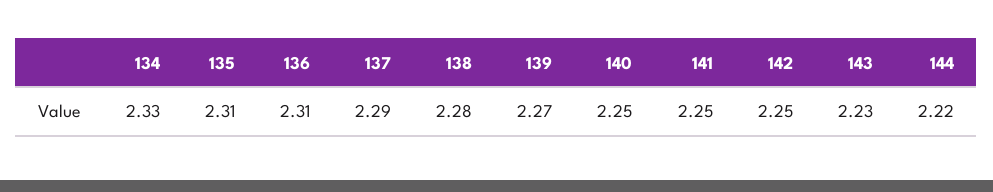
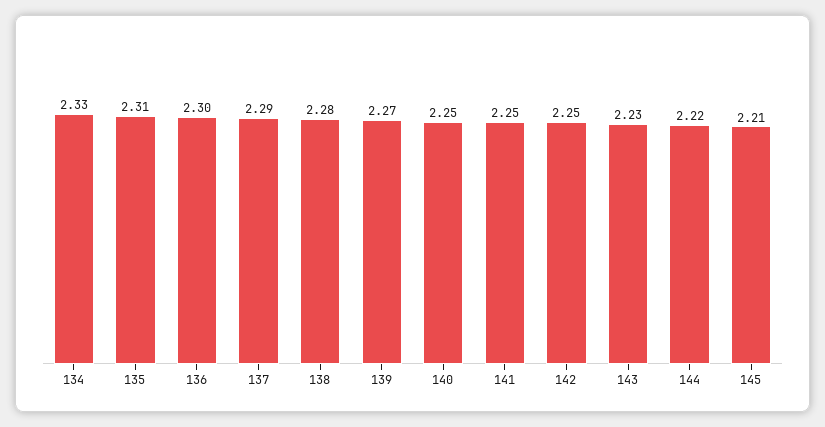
136: 2.31 -> 2.3
145: none -> 2.21

